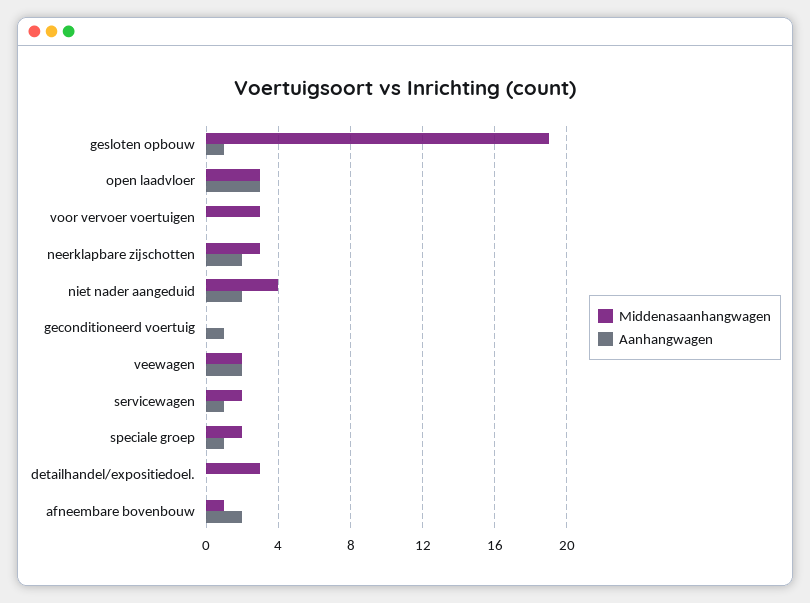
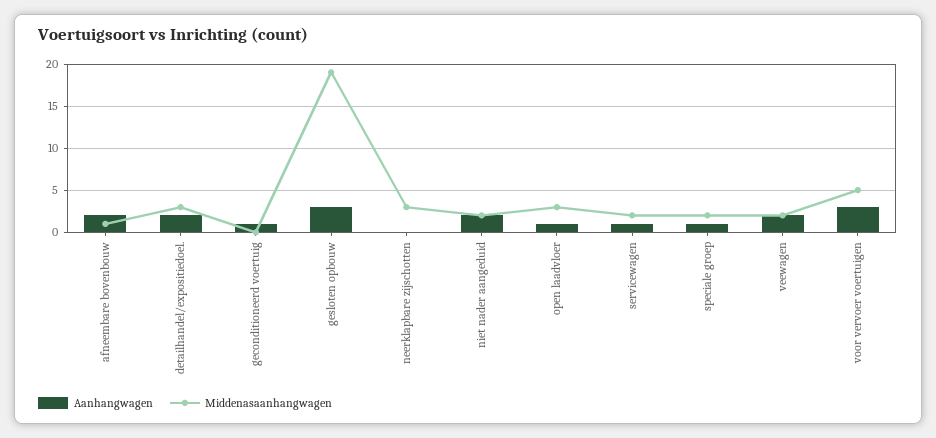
Aanhangwagen, gesloten opbouw: 1 -> 3
Aanhangwagen, open laadvloer: 3 -> 1
Middenasaanhangwagen, voor vervoer voertuigen: 3 -> 5
Aanhangwagen, voor vervoer voertuigen: 0 -> 3
Aanhangwagen, neerklapbare zijschotten: 2 -> 0
Middenasaanhangwagen, niet nader aangeduid: 4 -> 2
Aanhangwagen, detailhandel/expositiedoel.: 0 -> 2

